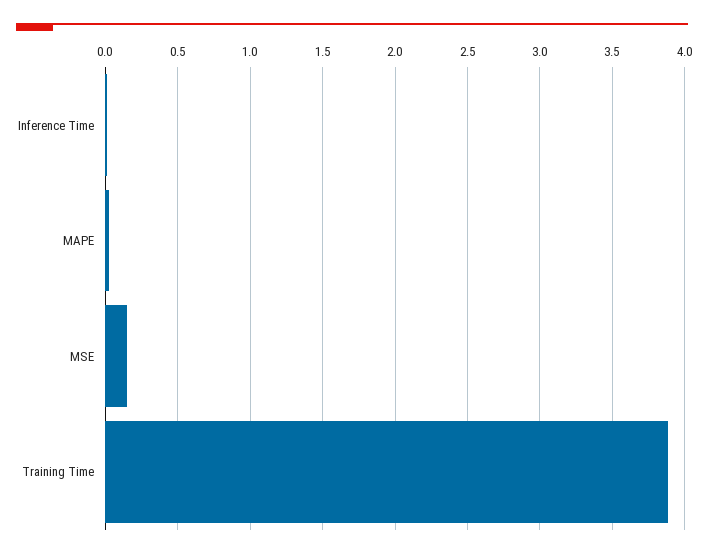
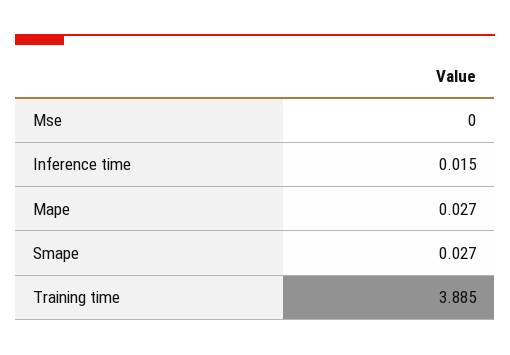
MSE: 0.15 -> 0
Smape: none -> 0.027

